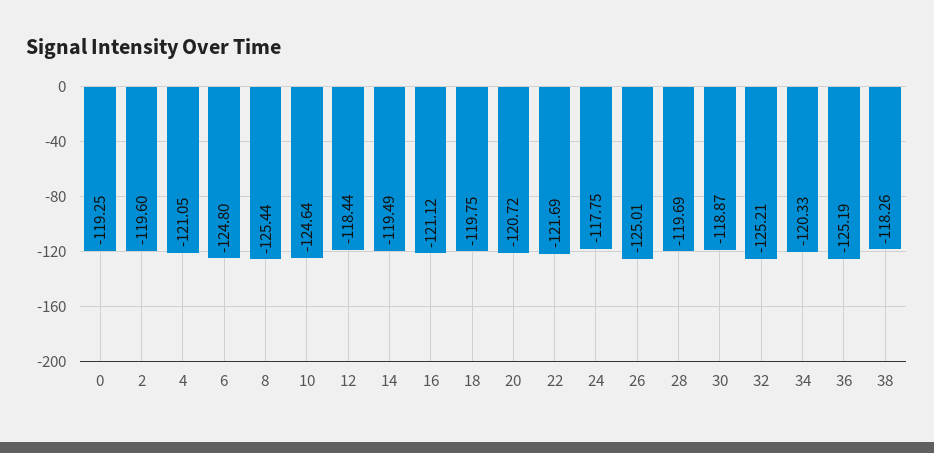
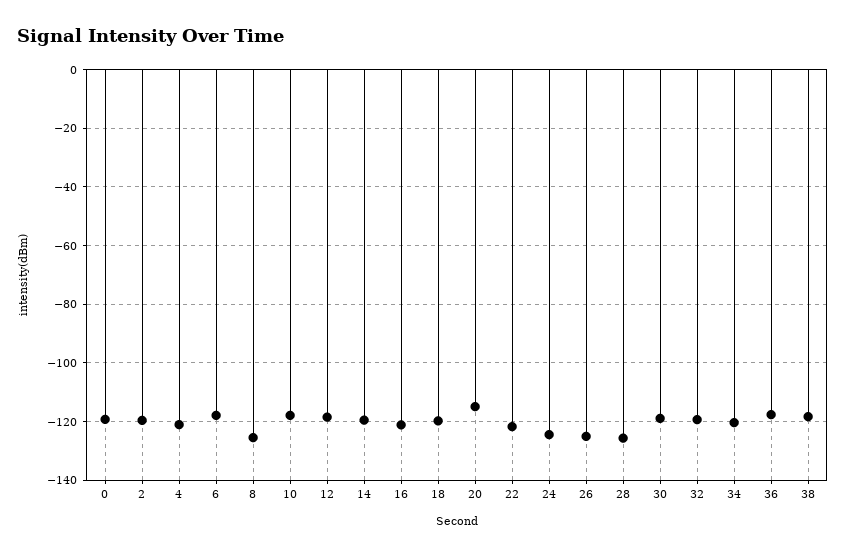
6: -124.8 -> -117.5
10: -124.64 -> -117.5
20: -120.72 -> -115
24: -117.75 -> -125
28: -119.69 -> -125
32: -125.21 -> -120
36: -125.19 -> -117.5

